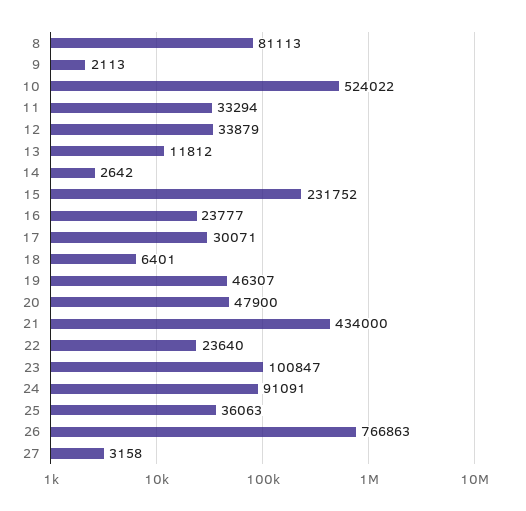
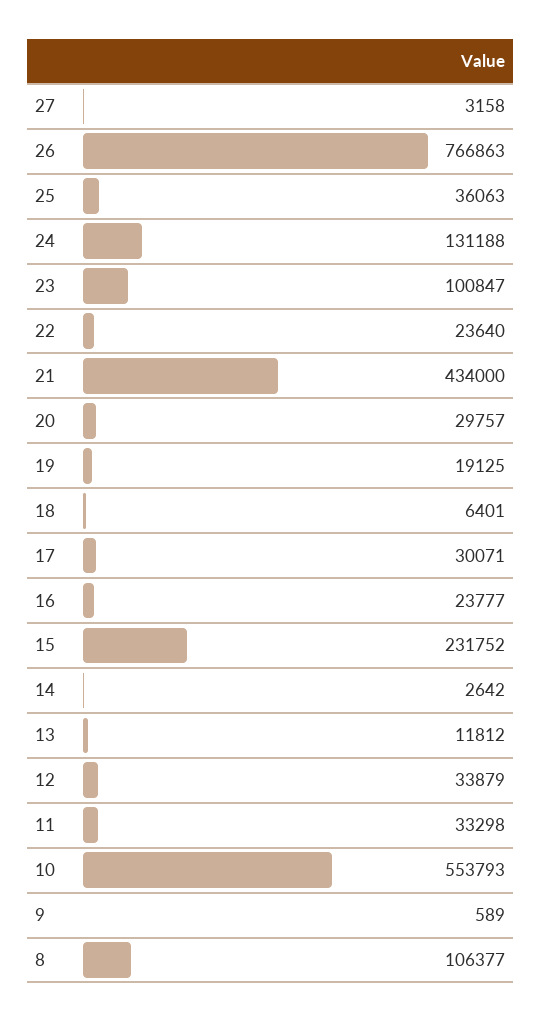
8: 81113 -> 106377
9: 2113 -> 589
10: 524022 -> 553793
11: 33294 -> 33298
19: 46307 -> 19125
20: 47900 -> 29757
24: 91091 -> 131188

